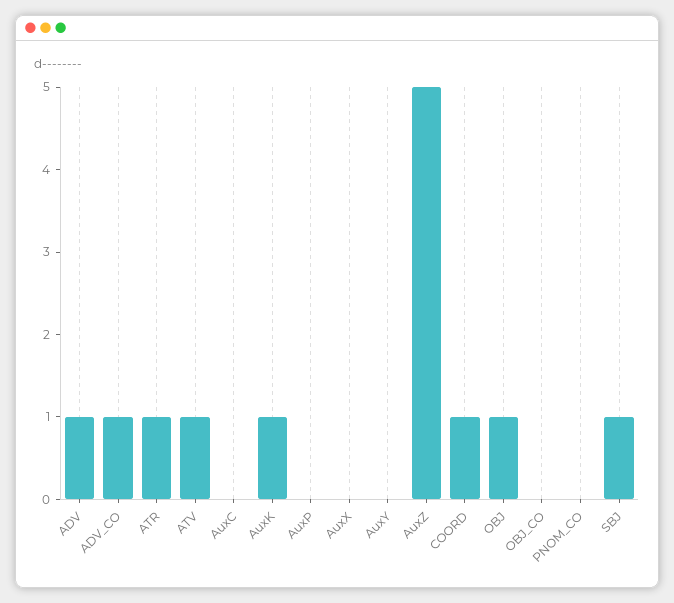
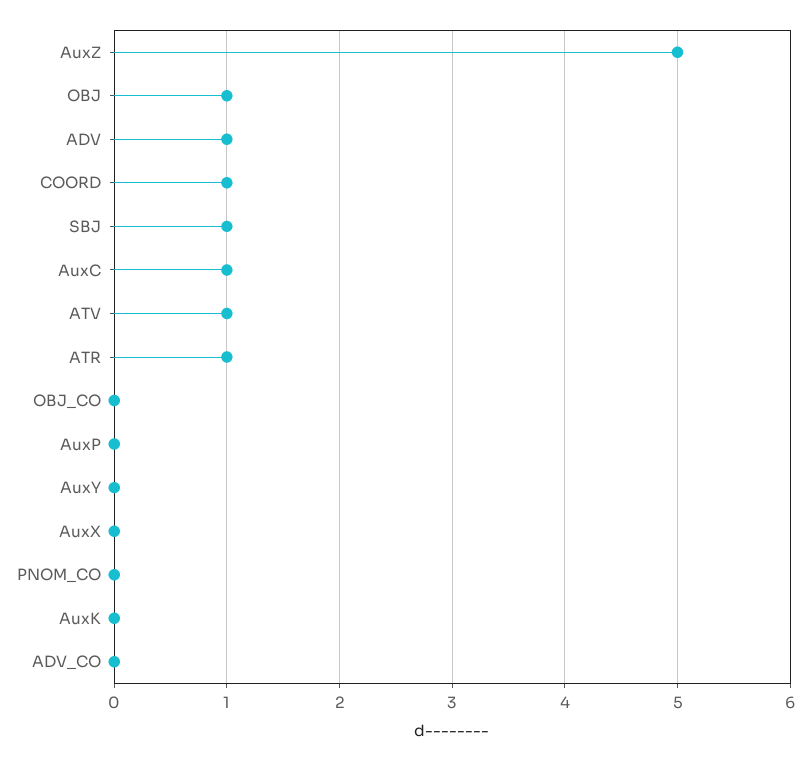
ADV_CO: 1 -> 0
AuxC: 0 -> 1
AuxK: 1 -> 0

